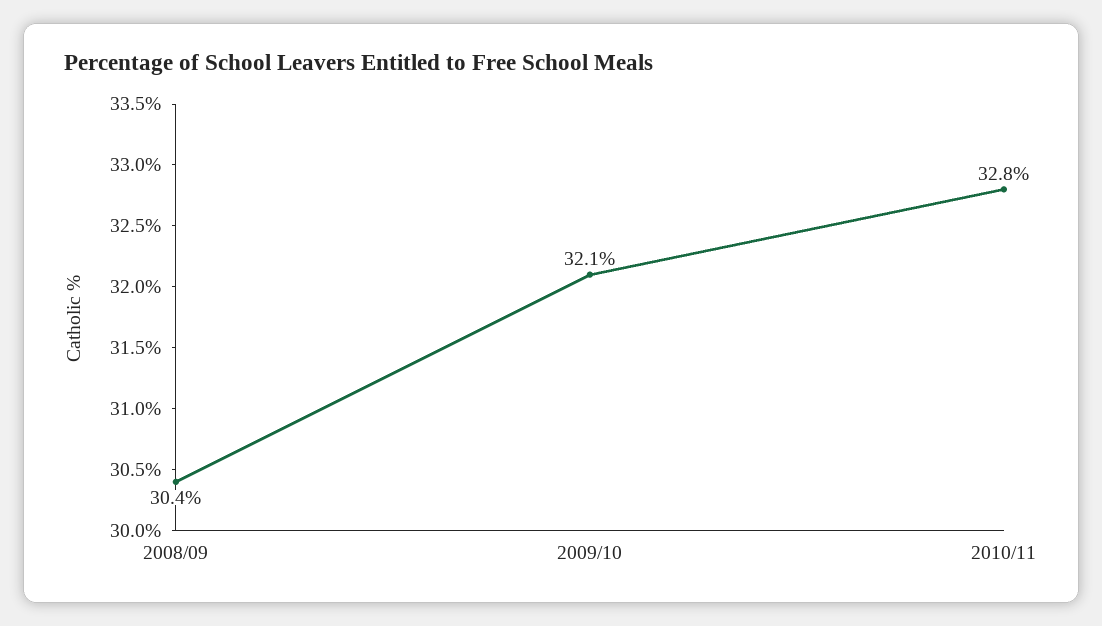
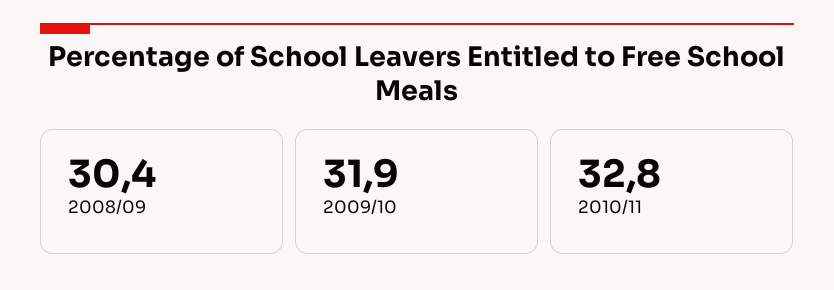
2009/10: 32.1 -> 31.9

